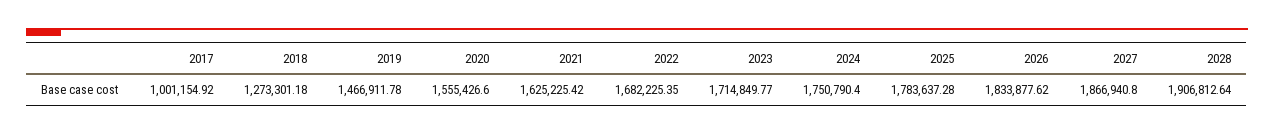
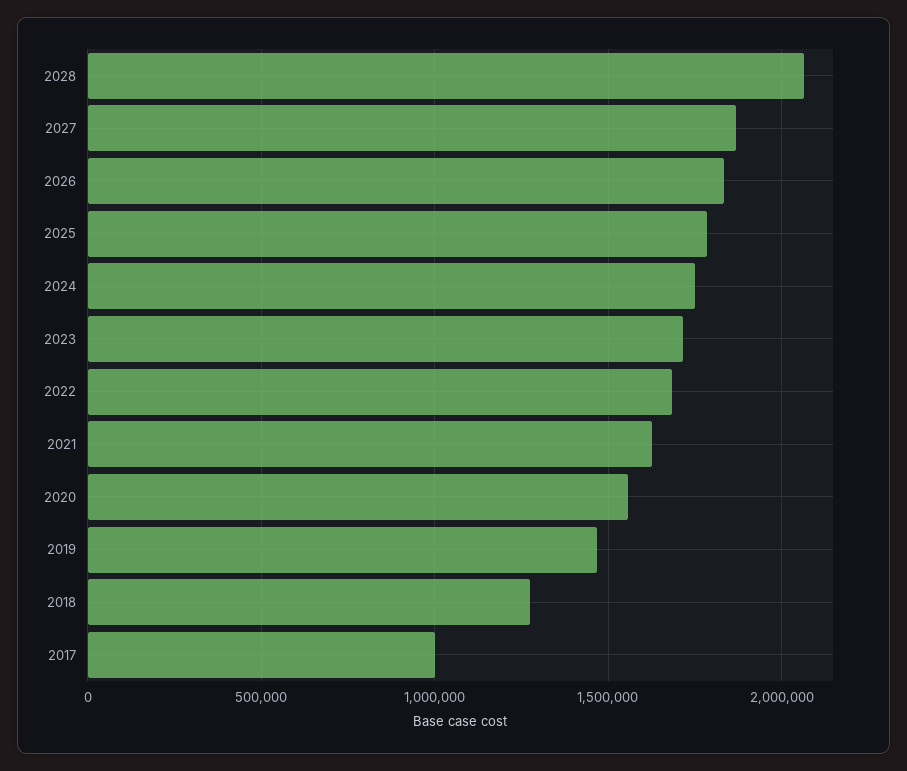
2028: 1906812.64 -> 2050000

